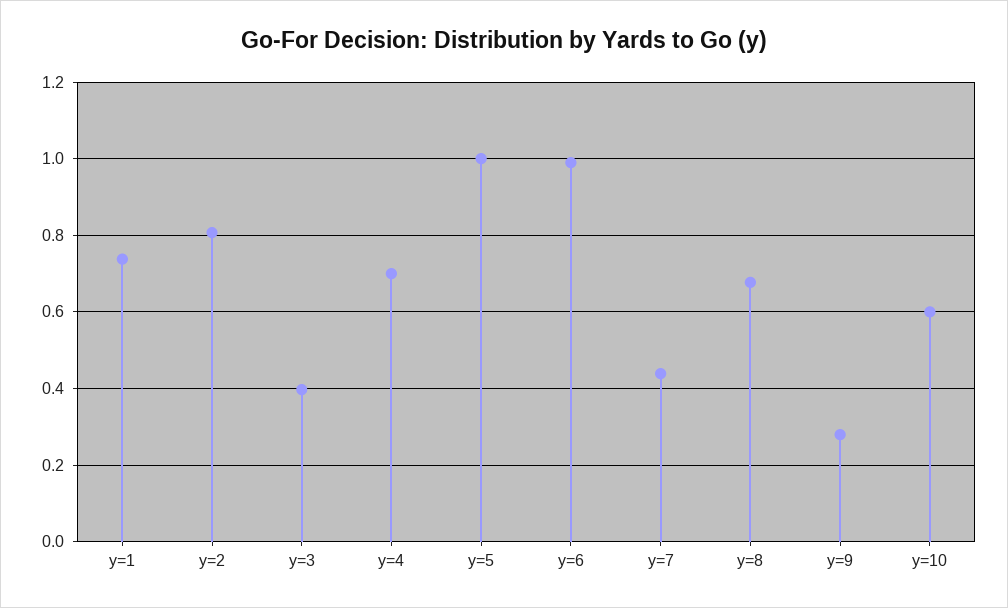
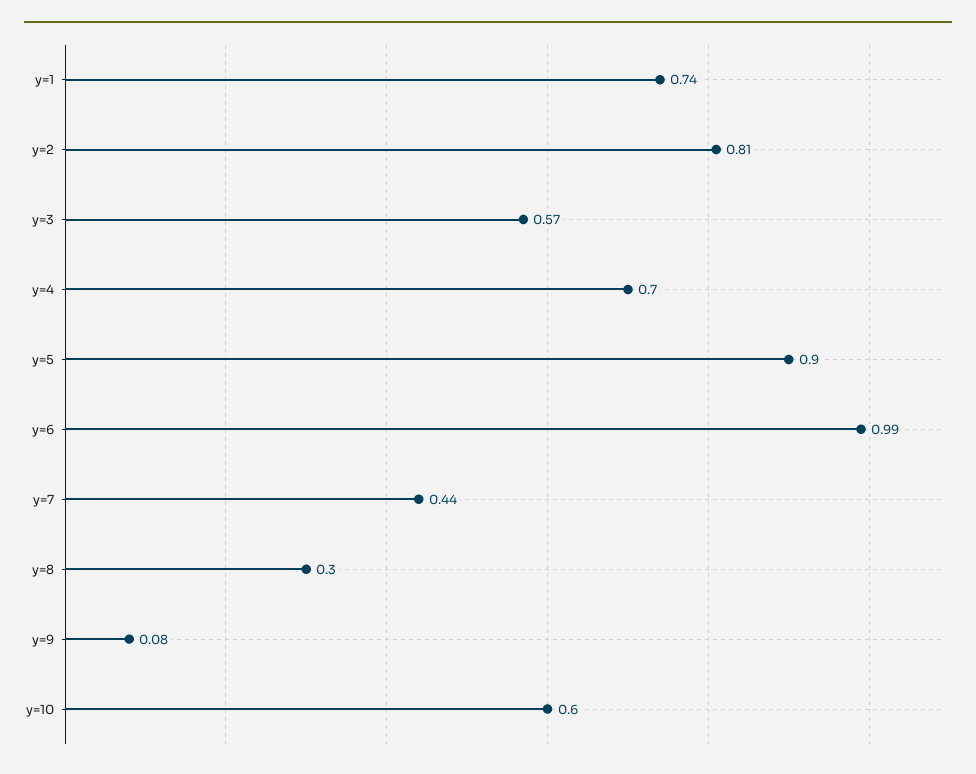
y=3: 0.4 -> 0.57
y=5: 1 -> 0.9
y=8: 0.68 -> 0.3
y=9: 0.28 -> 0.08

